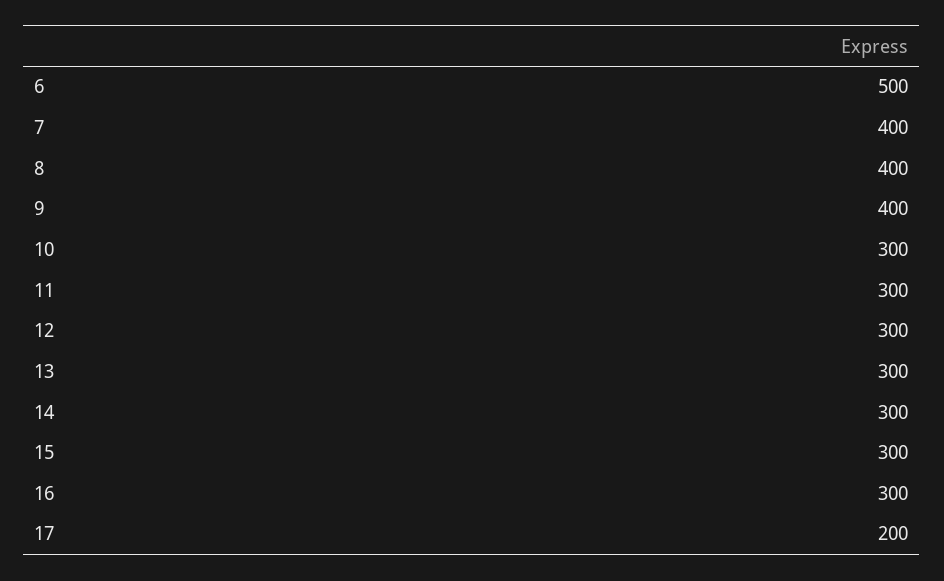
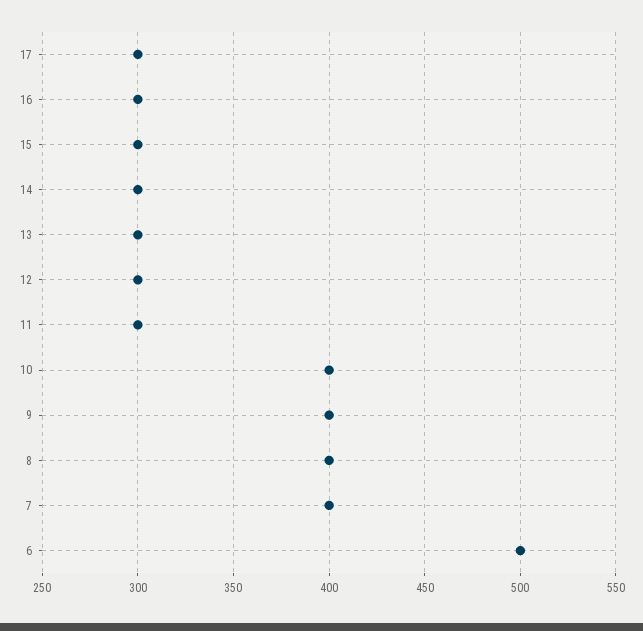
10: 300 -> 400
17: 200 -> 300

